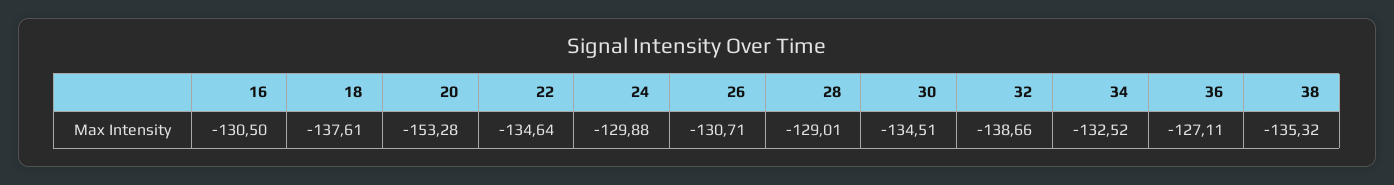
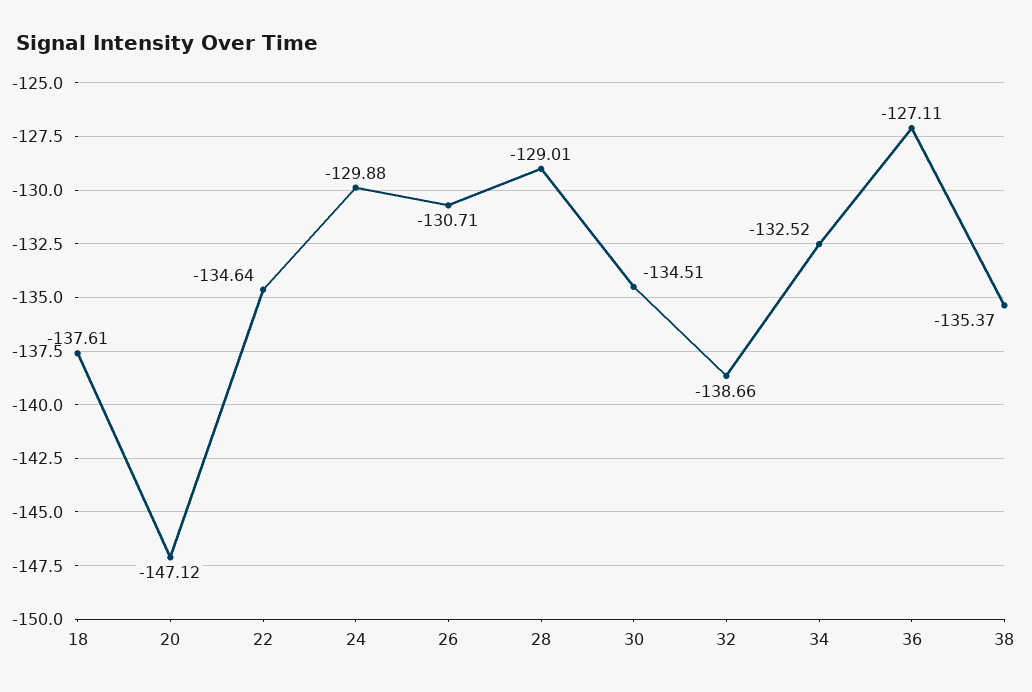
16: -130.5 -> none
20: -153.28 -> -147.12
38: -135.32 -> -135.37

